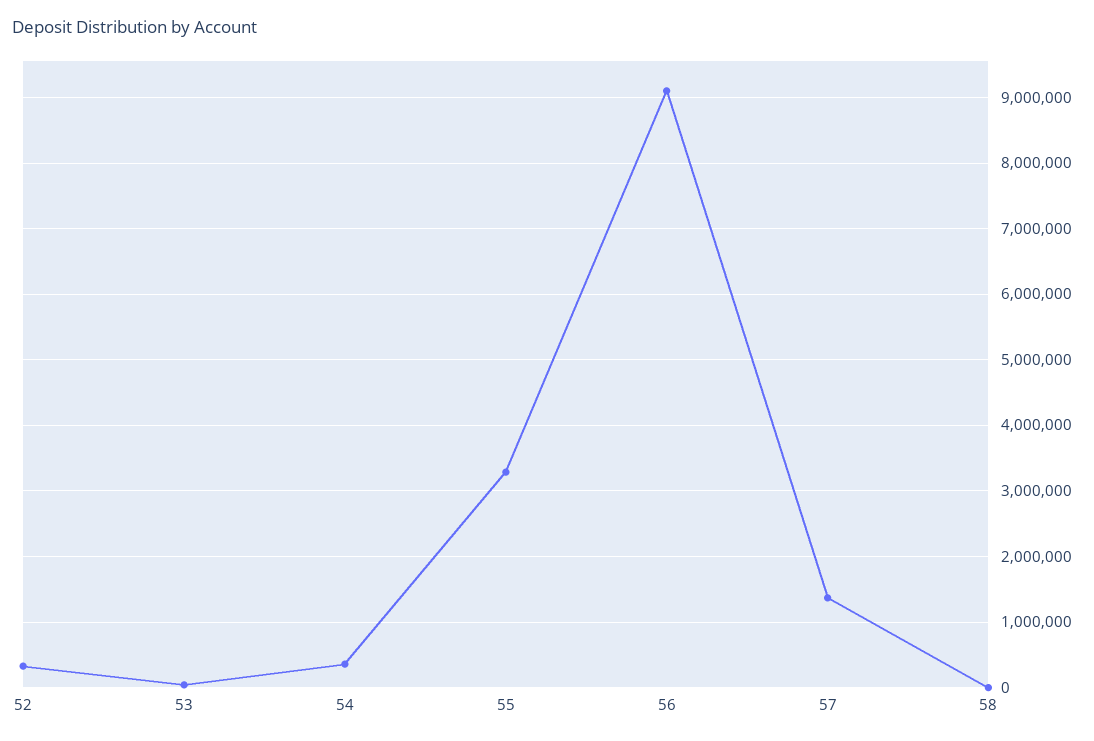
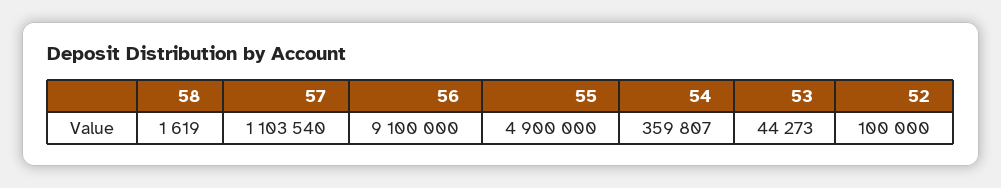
52: 300000 -> 100000
55: 3300000 -> 4900000
57: 1400000 -> 1103540

